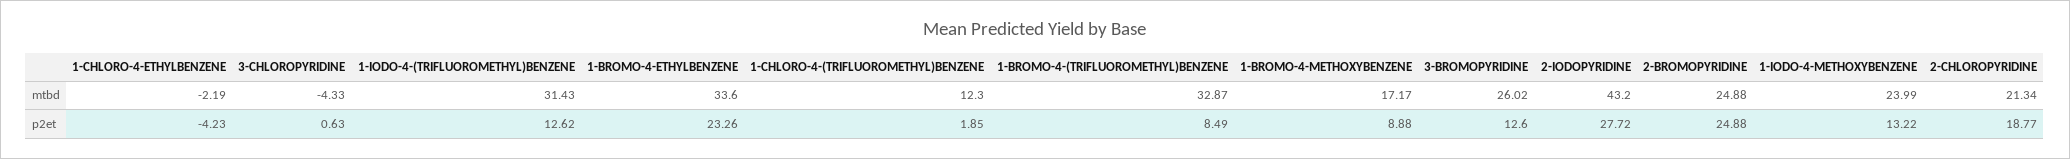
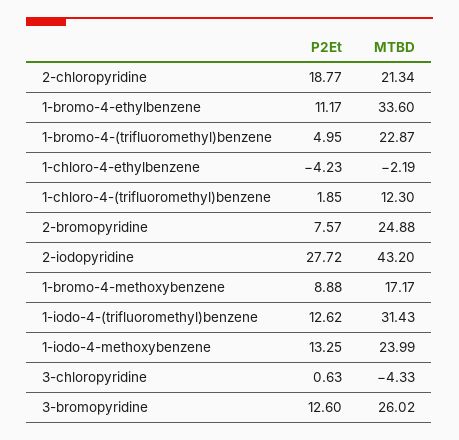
1-BROMO-4-(TRIFLUOROMETHYL)BENZENE, mtbd: 32.87 -> 22.87
1-BROMO-4-ETHYLBENZENE, p2et: 23.26 -> 11.17
1-BROMO-4-(TRIFLUOROMETHYL)BENZENE, p2et: 8.49 -> 4.95
2-BROMOPYRIDINE, p2et: 24.88 -> 7.57
1-IODO-4-METHOXYBENZENE, p2et: 13.22 -> 13.25

